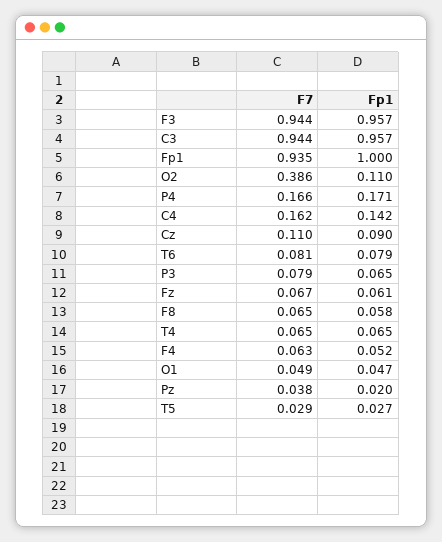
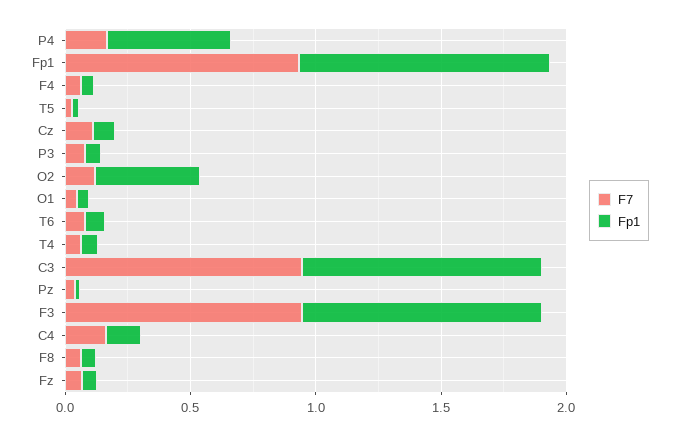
F7, O2: 0.386 -> 0.1
Fp1, O2: 0.11 -> 0.4
Fp1, P4: 0.171 -> 0.5

